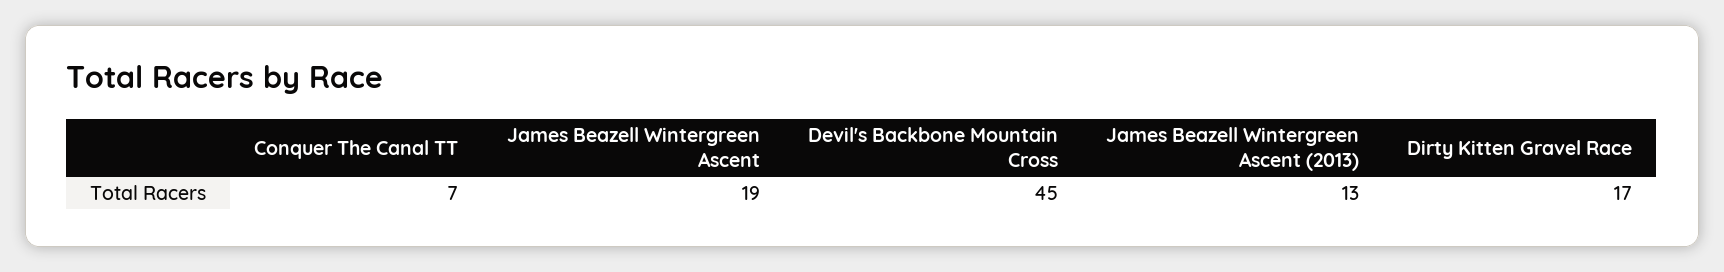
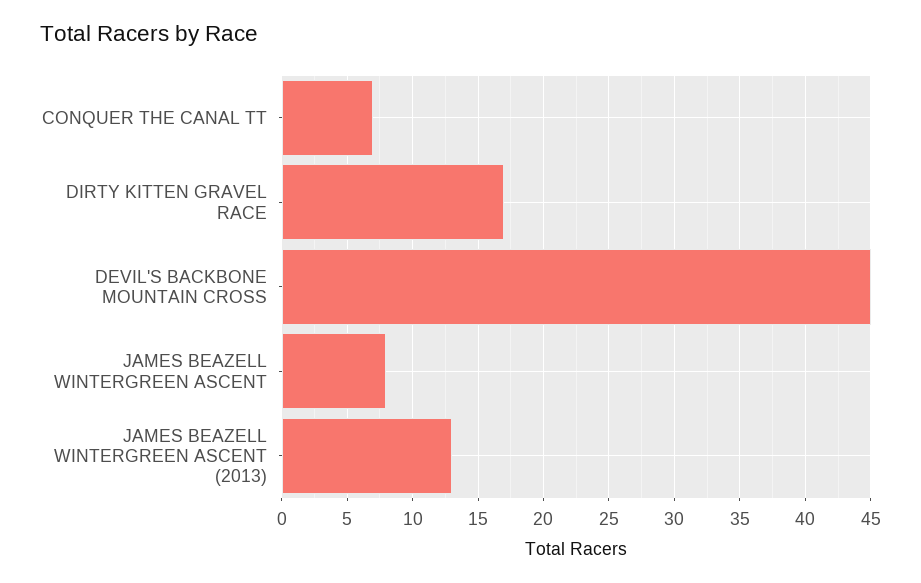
James Beazell Wintergreen Ascent: 19 -> 8

